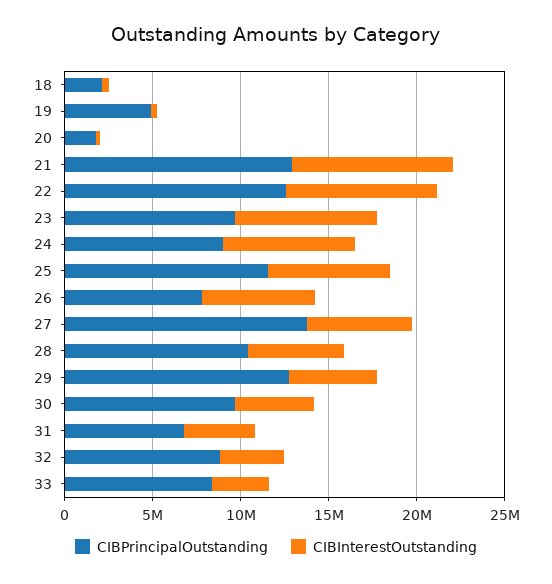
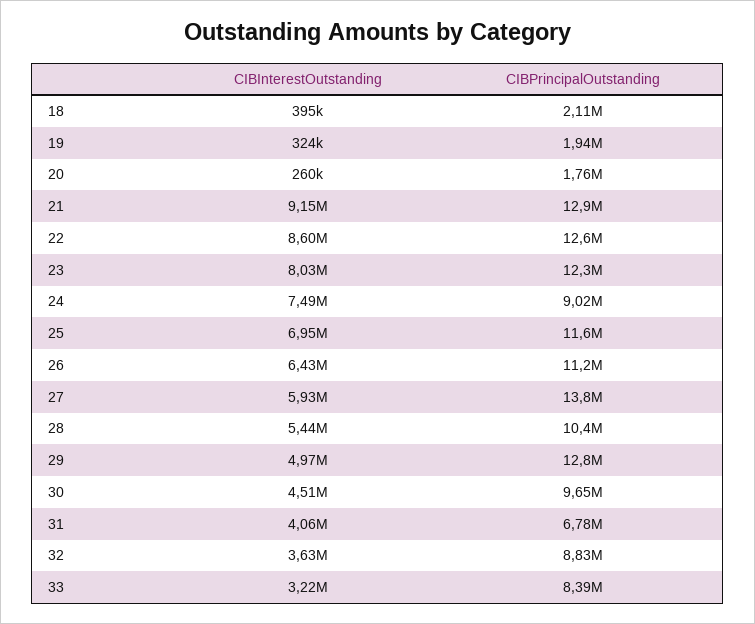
CIBPrincipalOutstanding, 19: 5000000 -> 1940000
CIBPrincipalOutstanding, 23: 10000000 -> 12300000
CIBPrincipalOutstanding, 26: 8000000 -> 11200000

